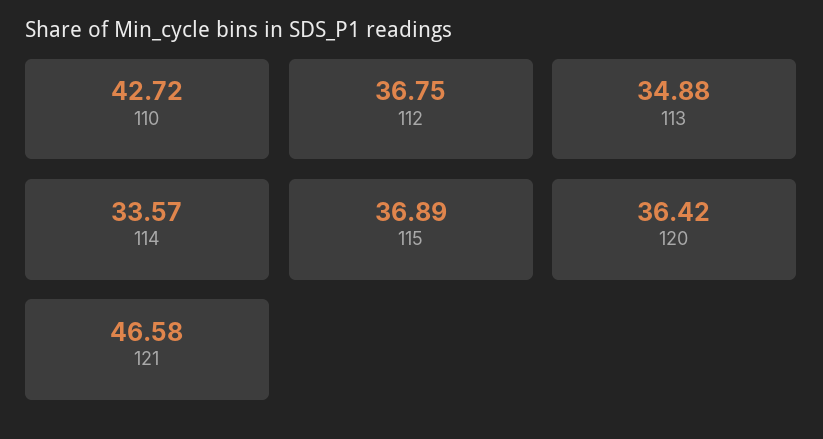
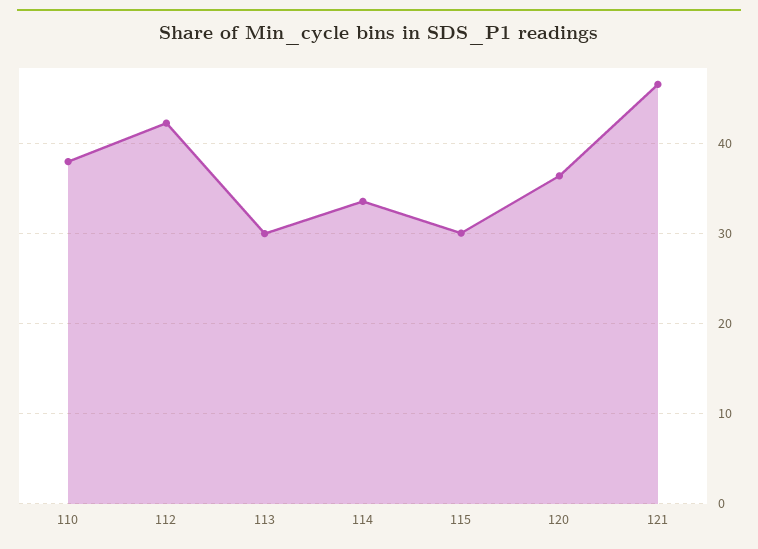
110: 42.72 -> 38
112: 36.75 -> 42
113: 34.88 -> 30
115: 36.89 -> 30

